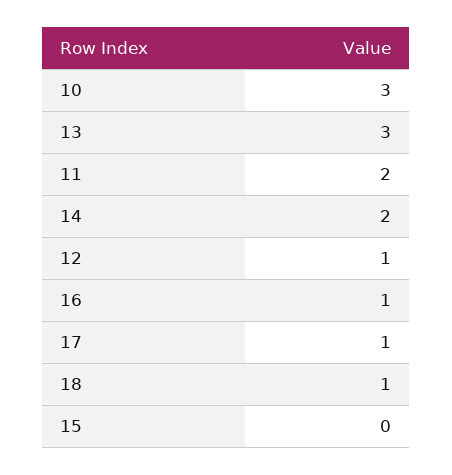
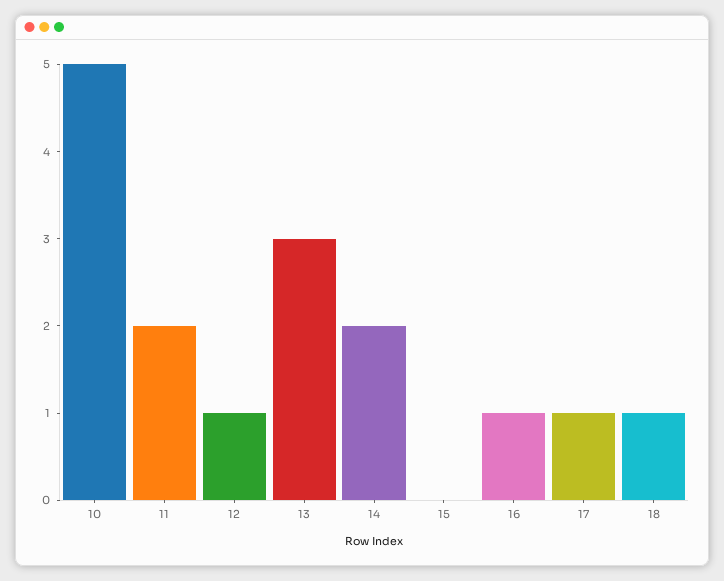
10: 3 -> 5

